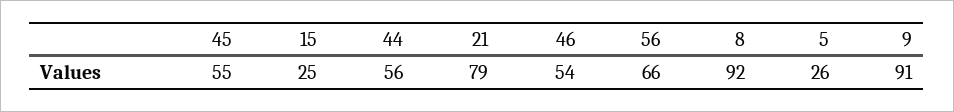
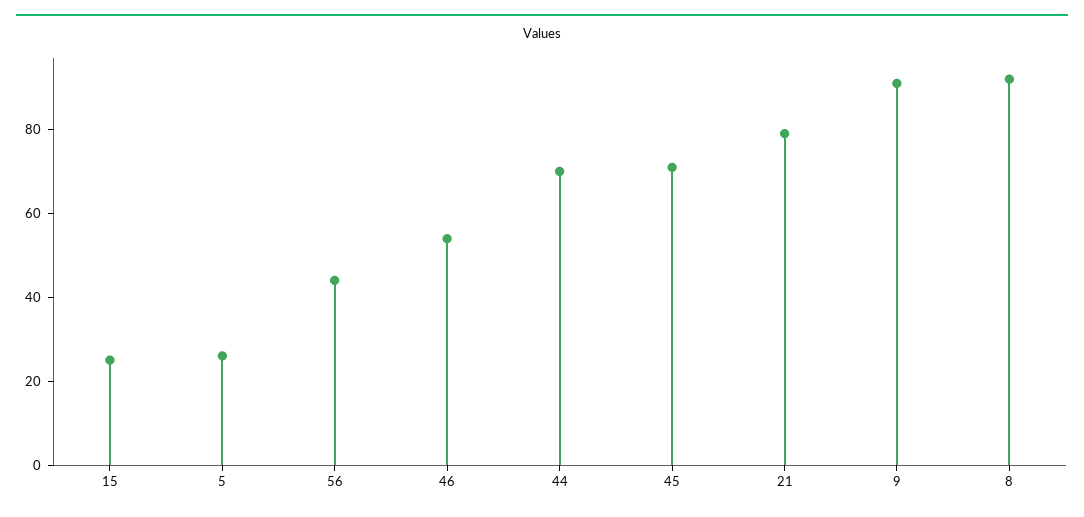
45: 55 -> 70
44: 56 -> 70
56: 66 -> 45

